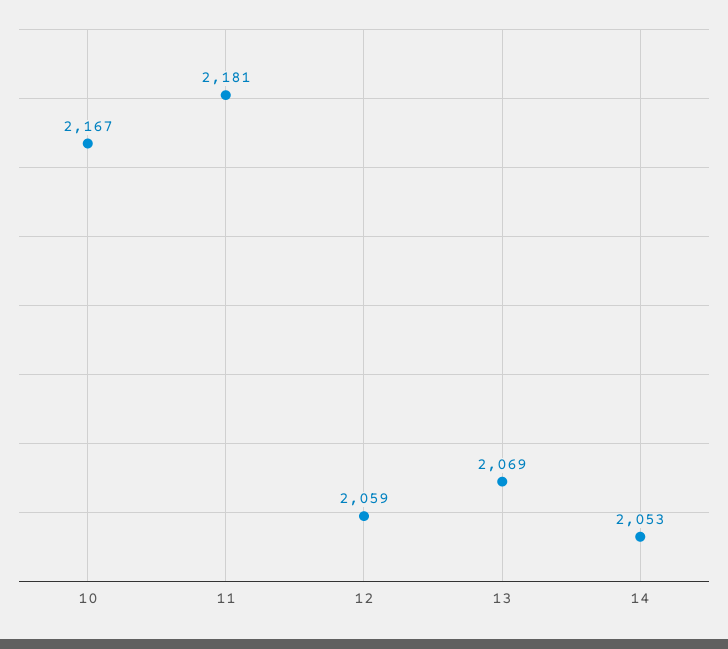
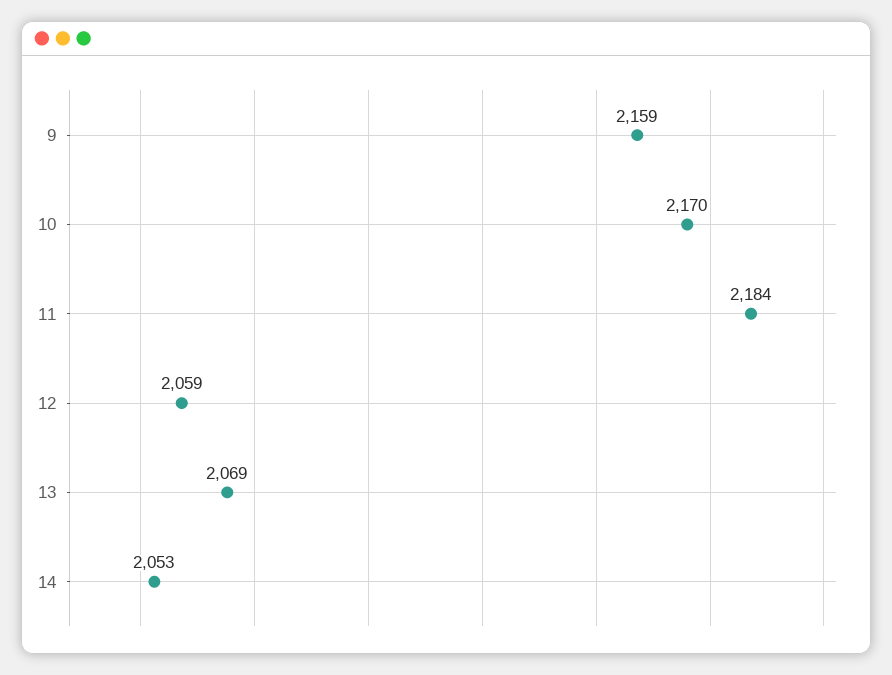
10: 2167 -> 2170
11: 2181 -> 2184
9: none -> 2159

